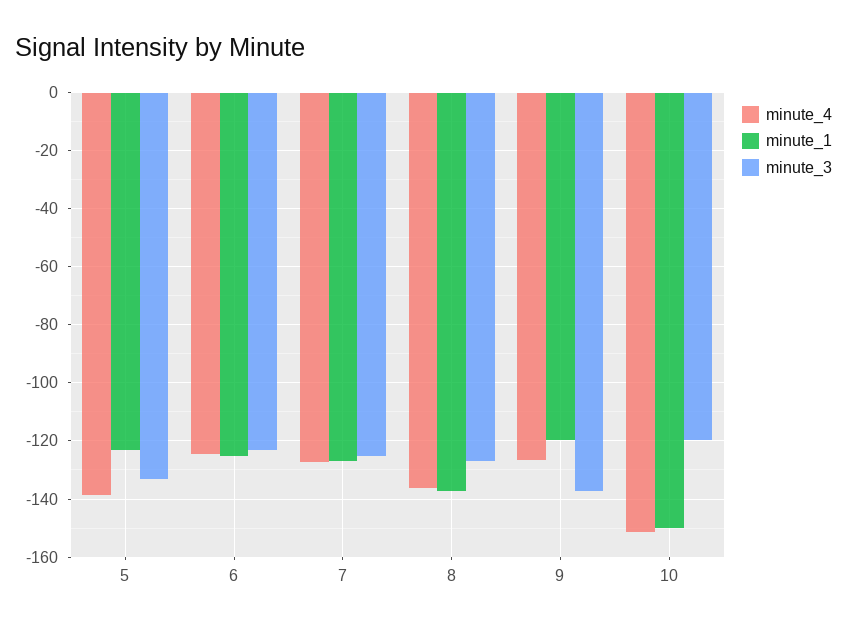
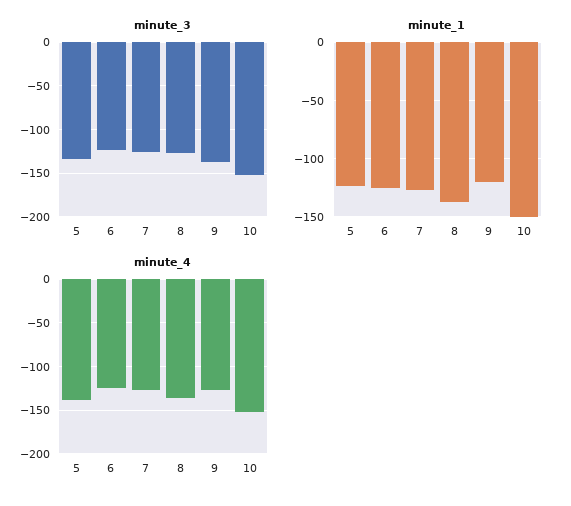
minute_3, 10: -120 -> -150

